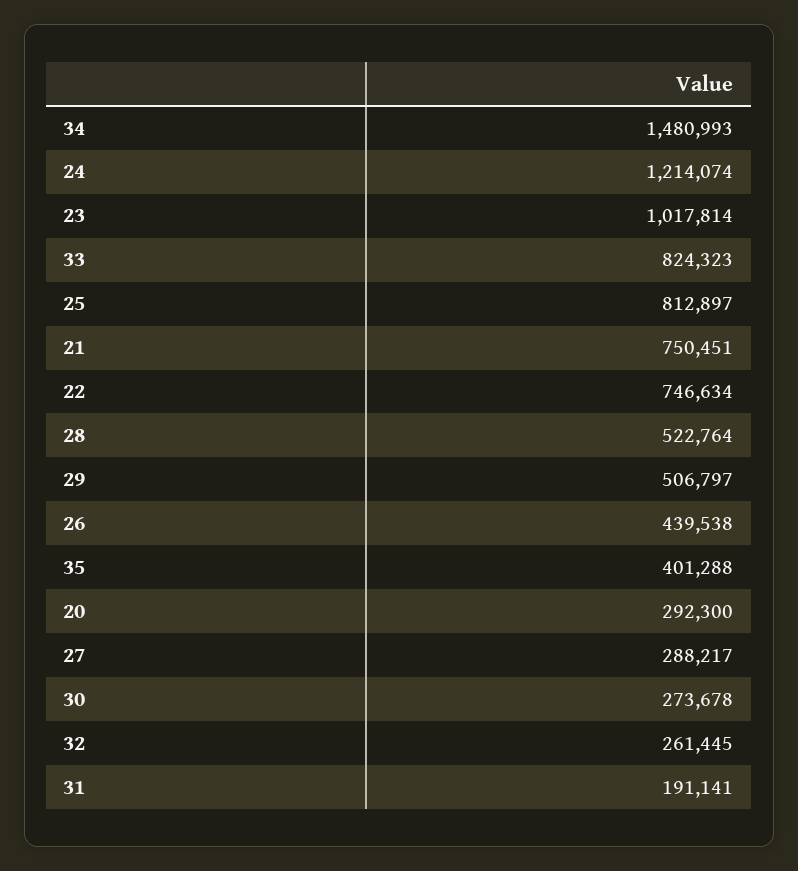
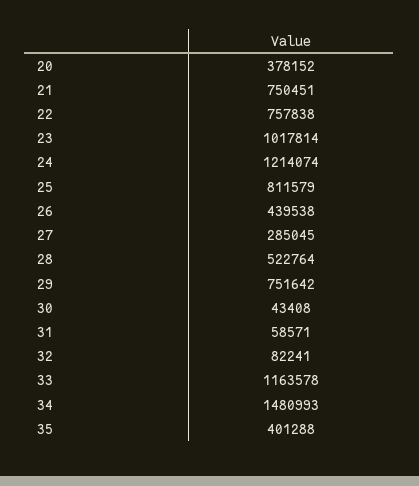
33: 824323 -> 1163578
25: 812897 -> 811579
22: 746634 -> 757838
29: 506797 -> 751642
20: 292300 -> 378152
27: 288217 -> 285045
30: 273678 -> 43408
32: 261445 -> 82241
31: 191141 -> 58571

